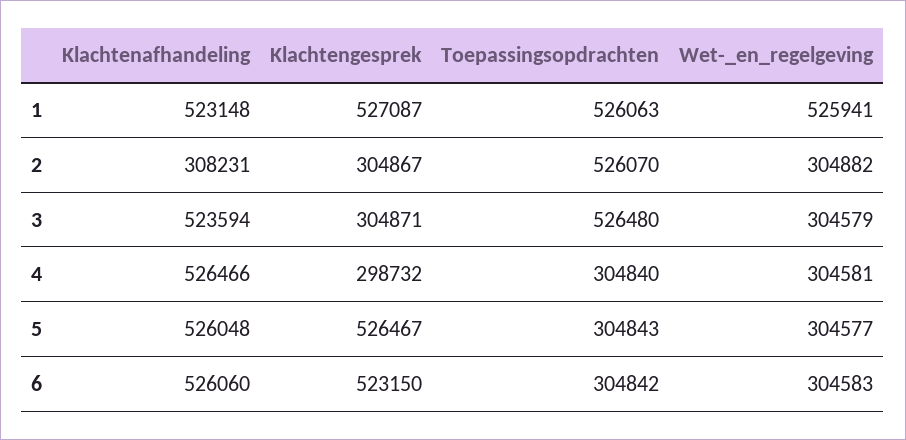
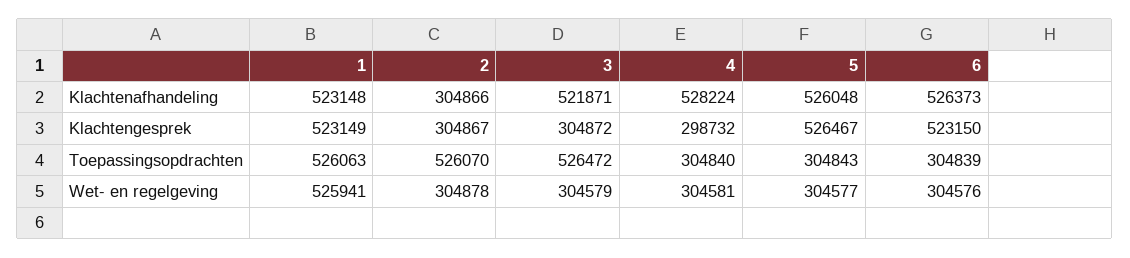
Klachtengesprek, 1: 527087 -> 523149
Klachtenafhandeling, 2: 308231 -> 304866
Wet-_en_regelgeving, 2: 304882 -> 304878
Klachtenafhandeling, 3: 523594 -> 521871
Klachtengesprek, 3: 304871 -> 304872
Toepassingsopdrachten, 3: 526480 -> 526472
Klachtenafhandeling, 4: 526466 -> 528224
Klachtenafhandeling, 6: 526060 -> 526373
Toepassingsopdrachten, 6: 304842 -> 304839
Wet-_en_regelgeving, 6: 304583 -> 304576

